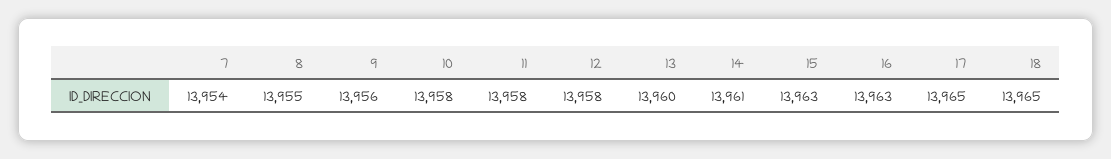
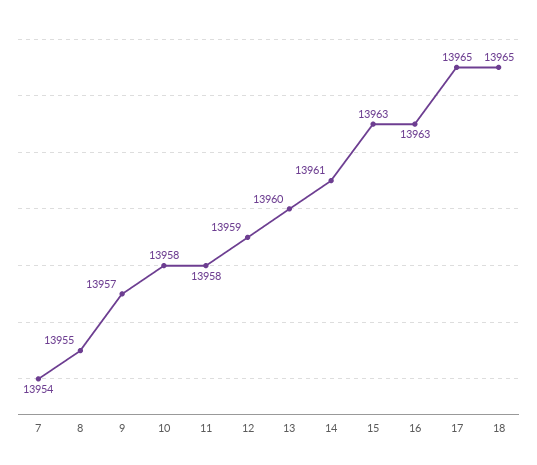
9: 13956 -> 13957
12: 13958 -> 13959

